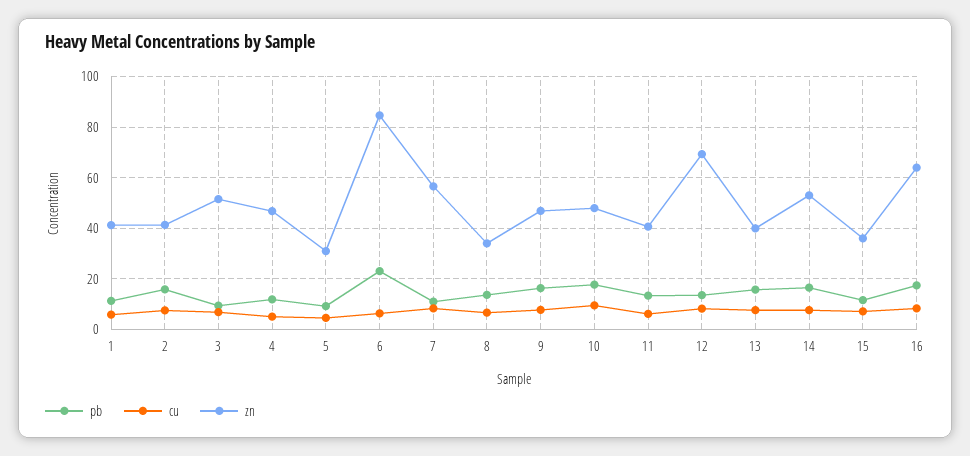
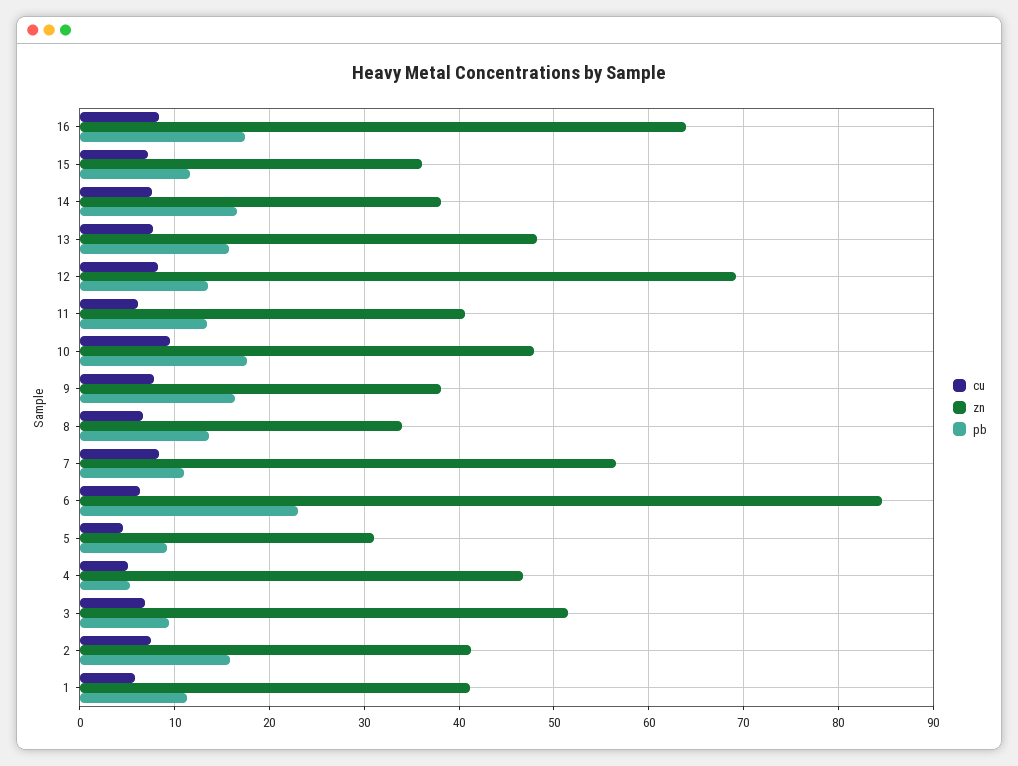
pb, 4: 12.5 -> 5
zn, 9: 47.5 -> 38
zn, 13: 40 -> 48
zn, 14: 52.5 -> 38

